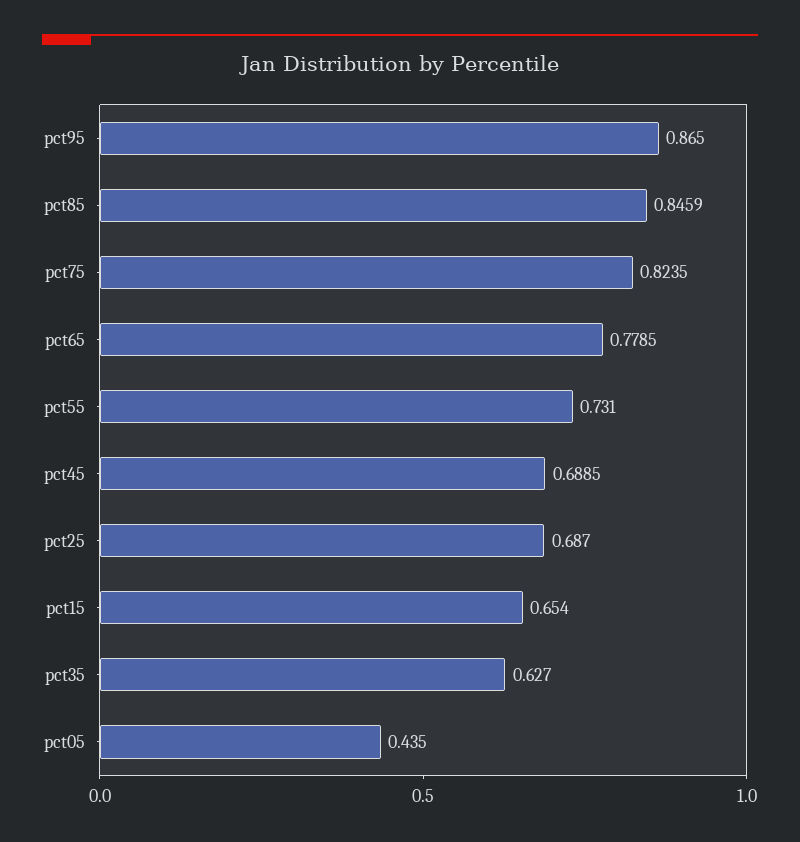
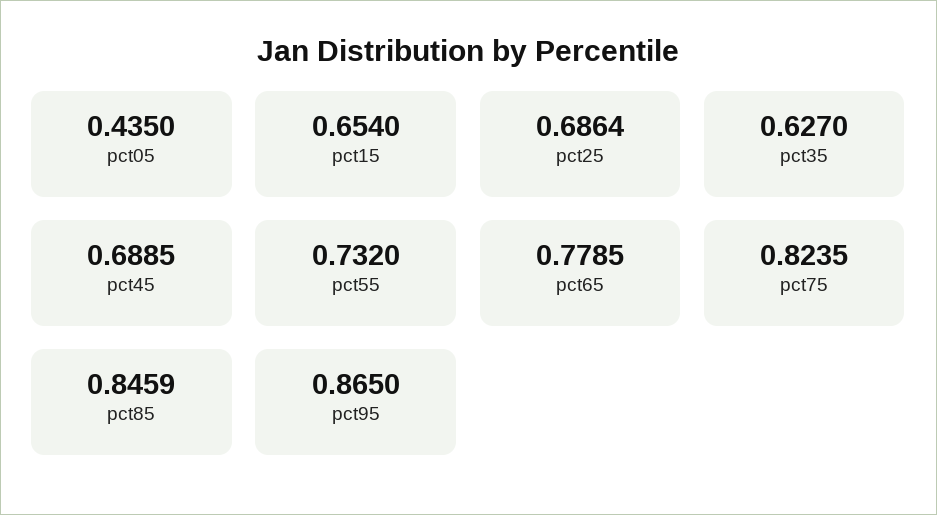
pct55: 0.731 -> 0.732
pct25: 0.687 -> 0.6864

